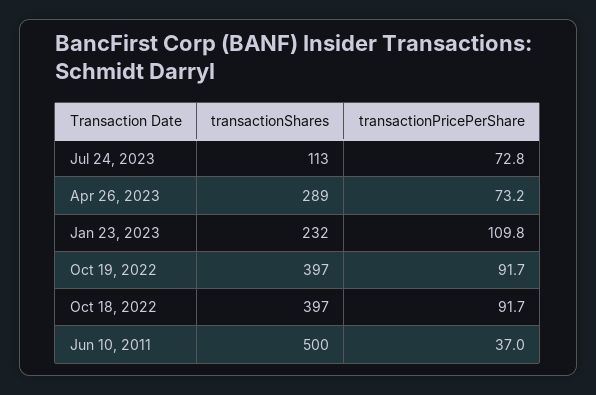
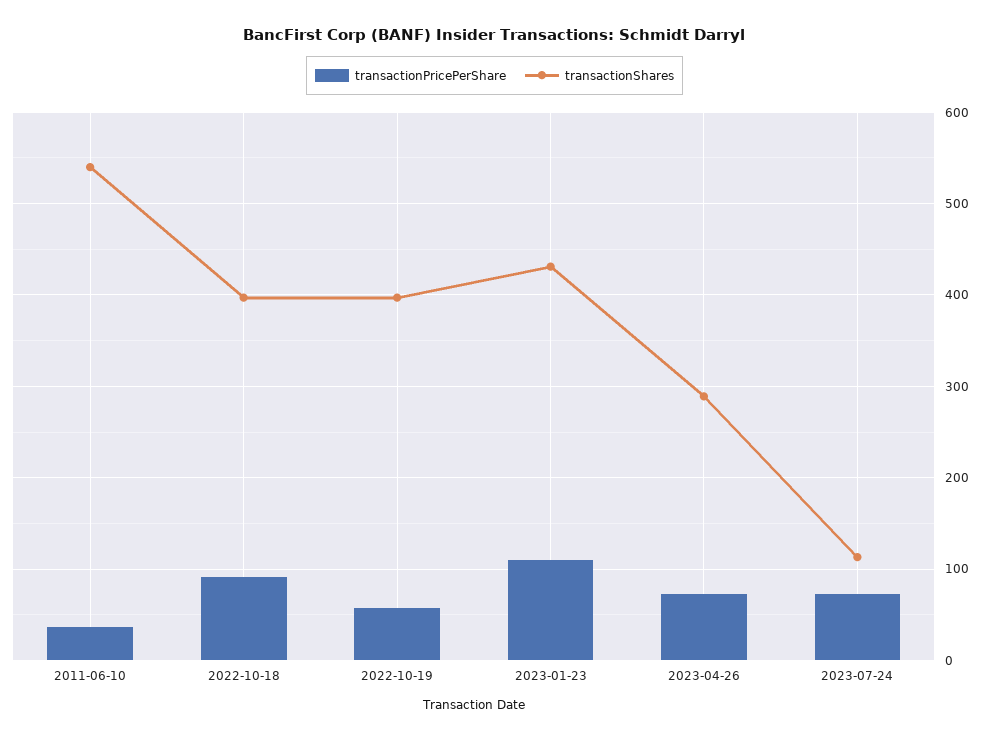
transactionShares, Jan 23, 2023: 232 -> 430
transactionPricePerShare, Oct 19, 2022: 91.7 -> 60
transactionShares, Jun 10, 2011: 500 -> 540

